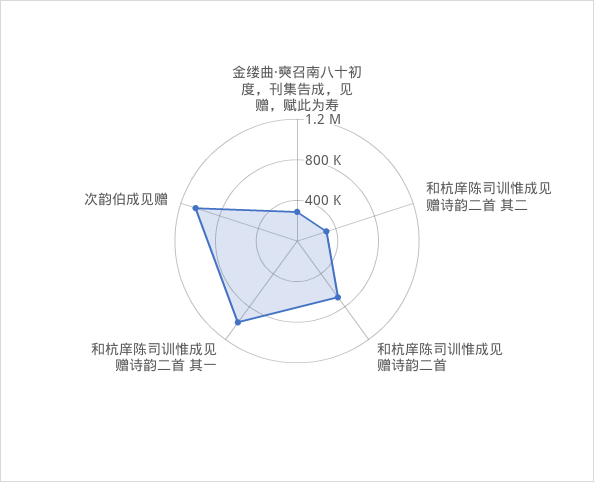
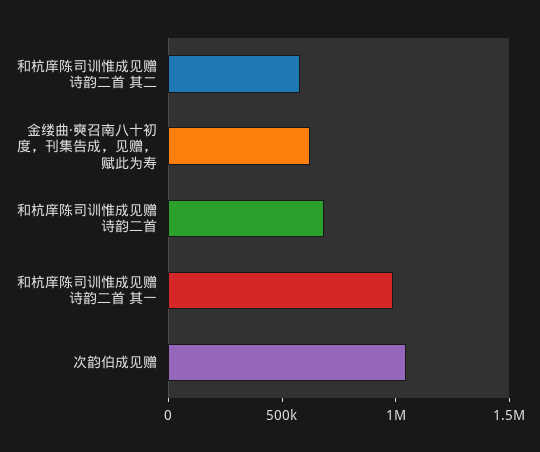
金缕曲·奭召南八十初度，刊集告成，见赠，赋此为寿: 300000 -> 600000
和杭庠陈司训惟成见赠诗韵二首 其二: 300000 -> 600000

